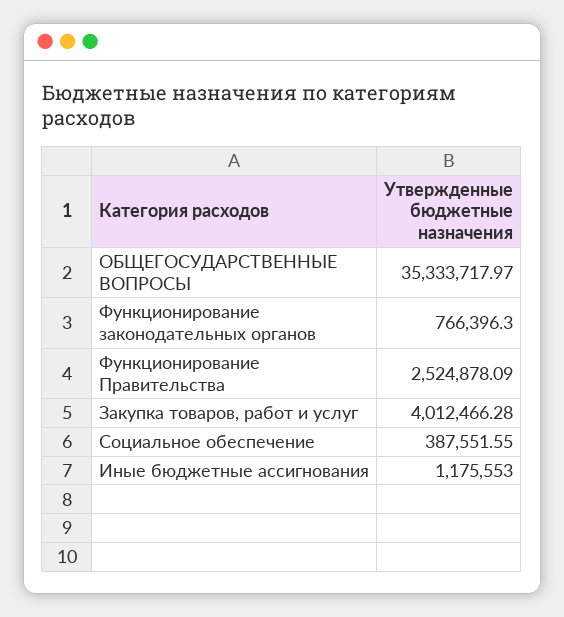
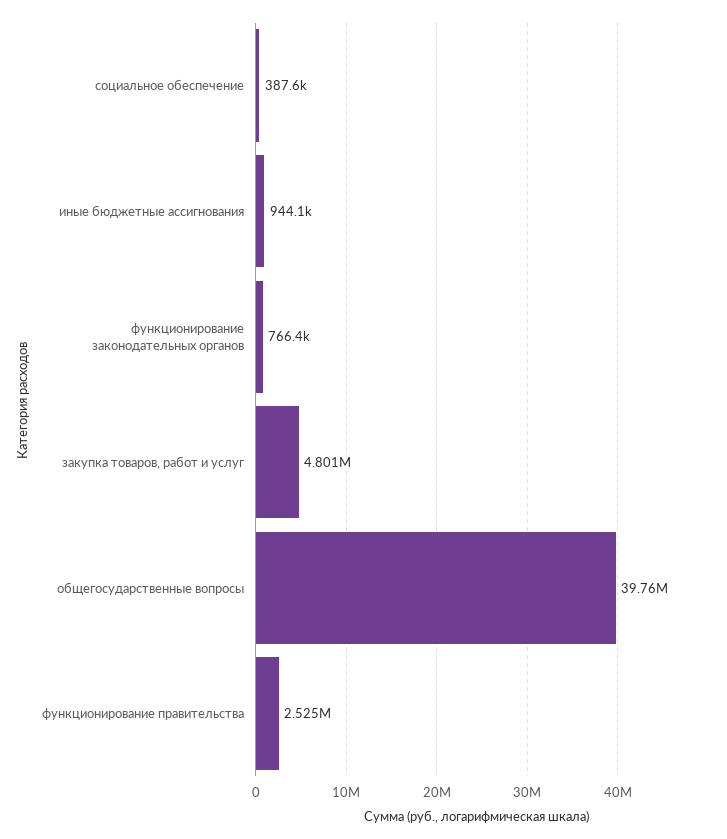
ОБЩЕГОСУДАРСТВЕННЫЕ ВОПРОСЫ: 35333717.97 -> 39760000
Закупка товаров, работ и услуг: 4012466.28 -> 4801000
Иные бюджетные ассигнования: 1175553 -> 944100

